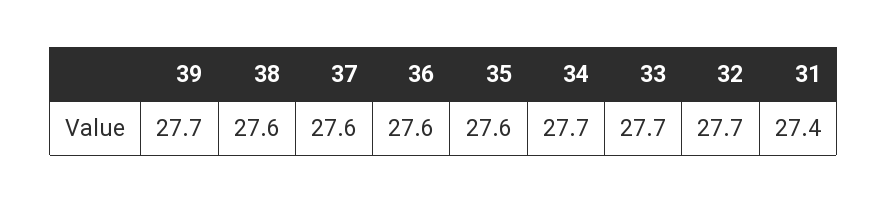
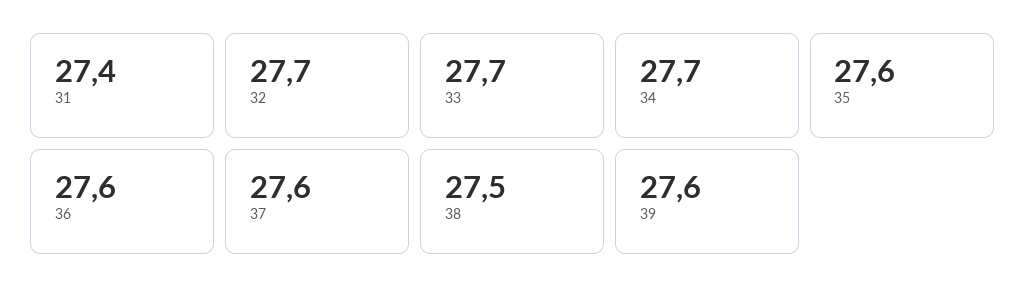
39: 27.7 -> 27.6
38: 27.6 -> 27.5

